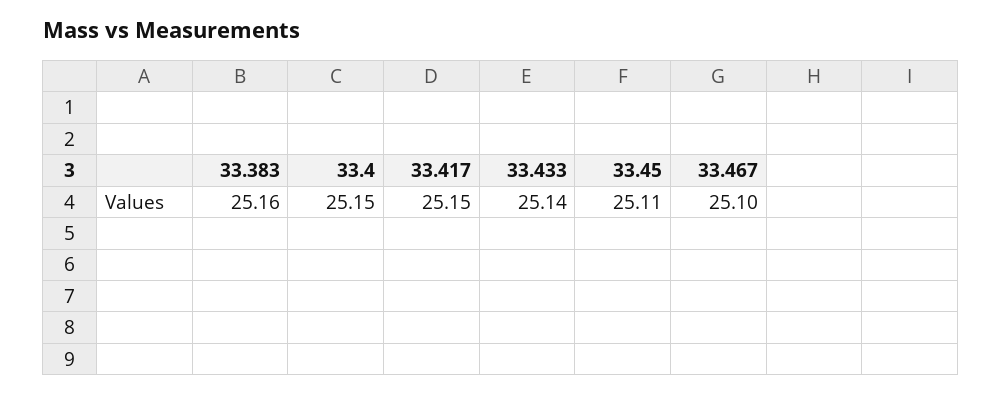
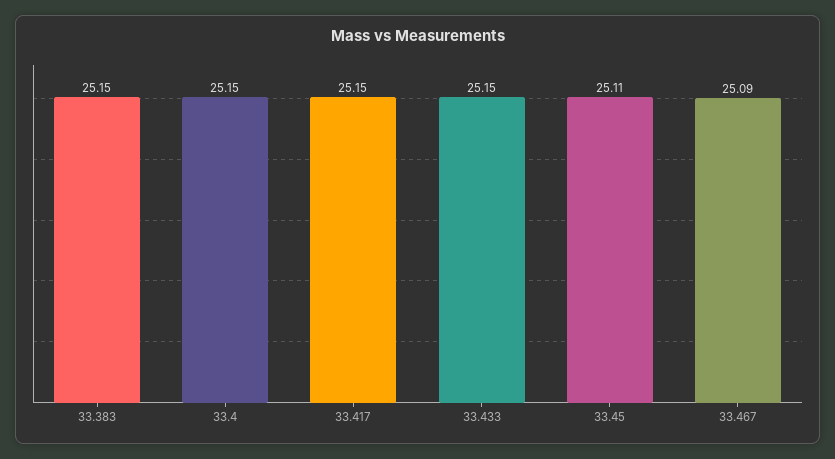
33.383: 25.16 -> 25.15
33.433: 25.14 -> 25.15
33.467: 25.1 -> 25.09

